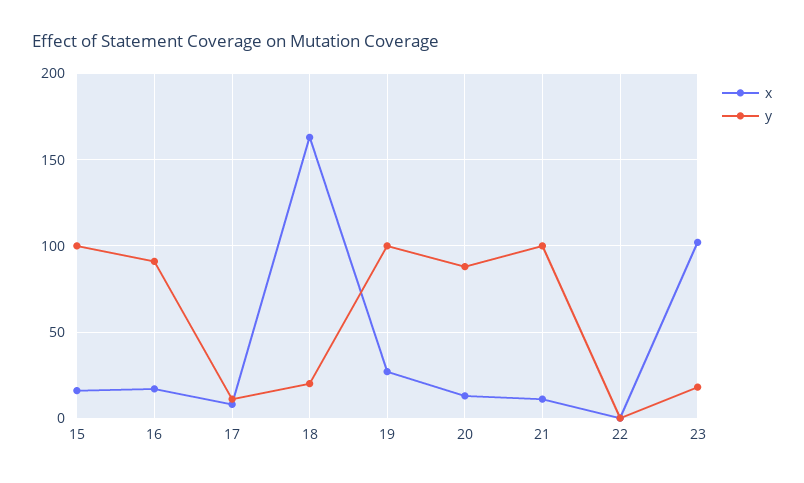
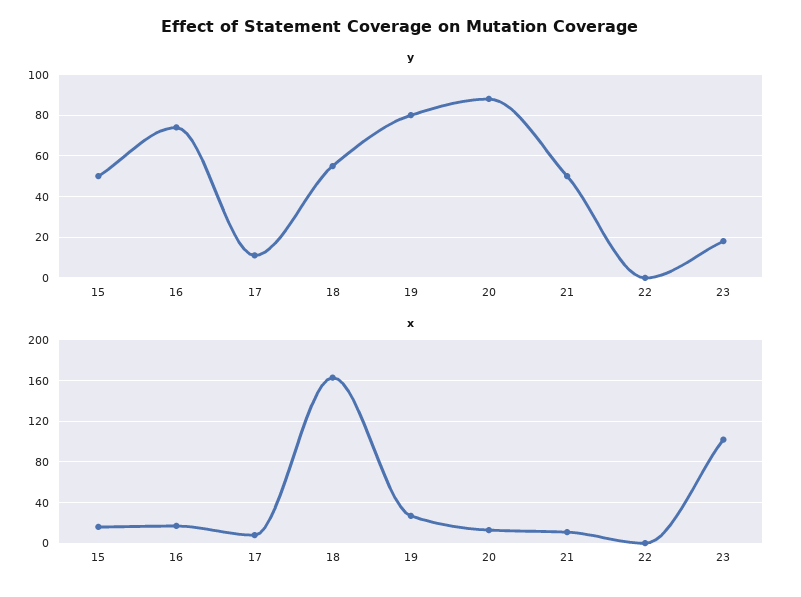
y, 15: 100 -> 50
y, 16: 90 -> 75
y, 18: 20 -> 55
y, 19: 100 -> 80
y, 21: 100 -> 50

